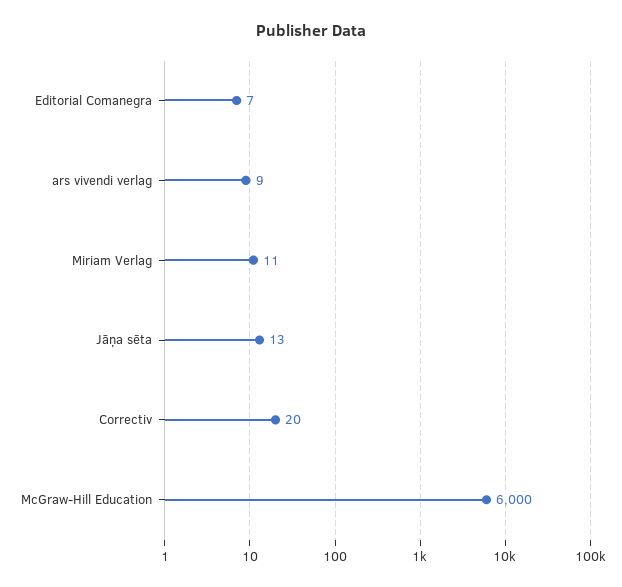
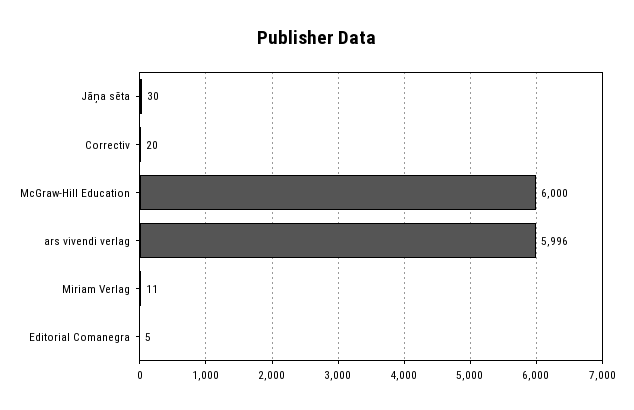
Editorial Comanegra: 7 -> 5
ars vivendi verlag: 9 -> 5996
Jāņa sēta: 13 -> 30

